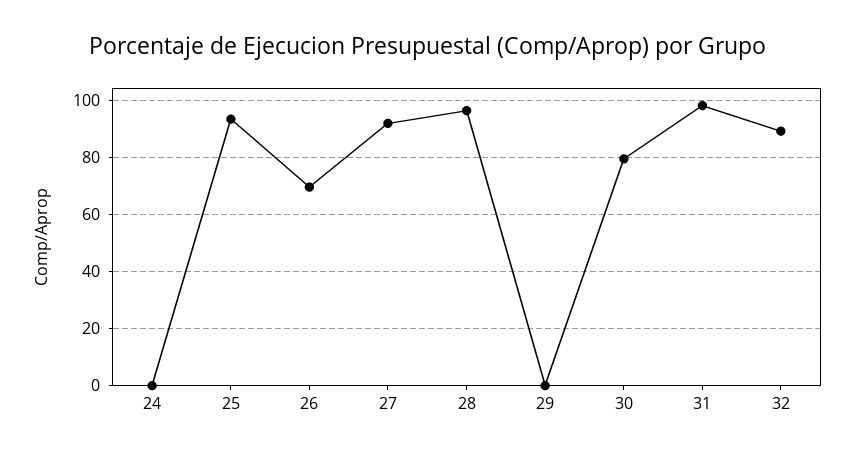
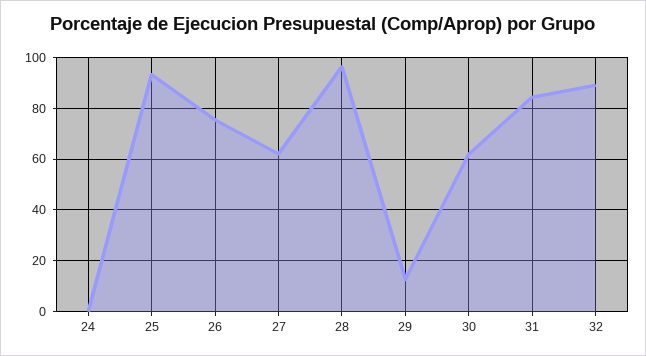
26: 70 -> 75
27: 92.5 -> 62.5
29: 0 -> 12.5
30: 80 -> 62.5
31: 97.5 -> 85

